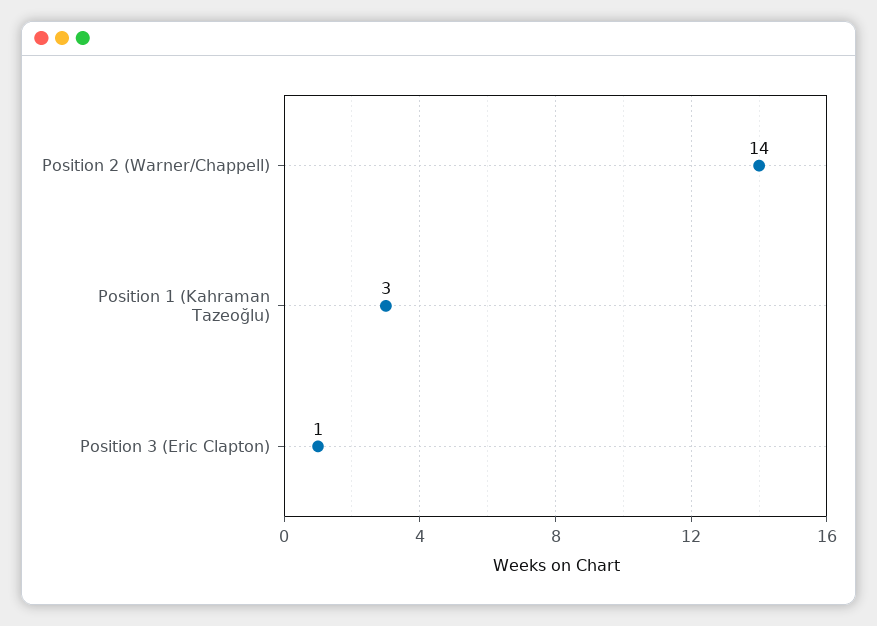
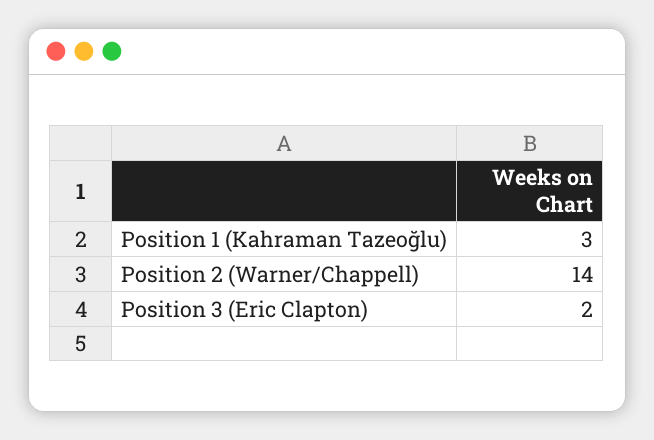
Position 3 (Eric Clapton): 1 -> 2

